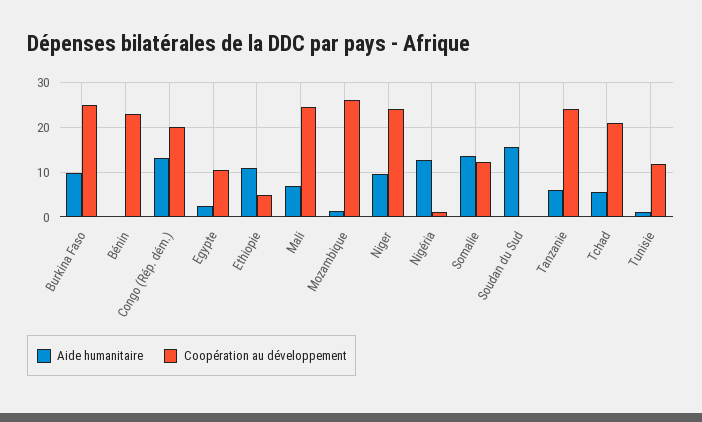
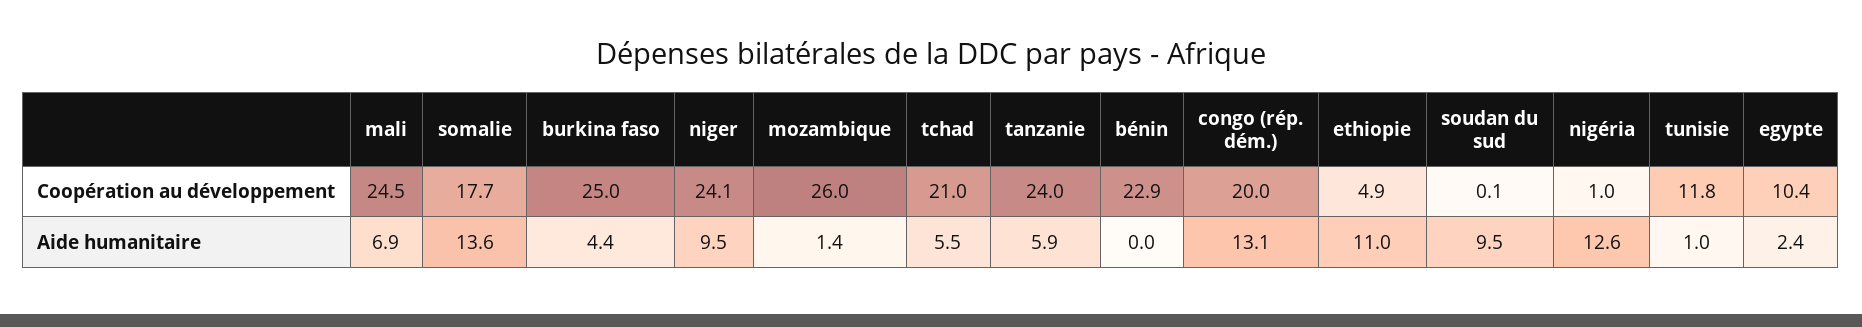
Aide humanitaire, Burkina Faso: 10 -> 4.4
Coopération au développement, Somalie: 12 -> 17.7
Aide humanitaire, Soudan du Sud: 16 -> 9.5

